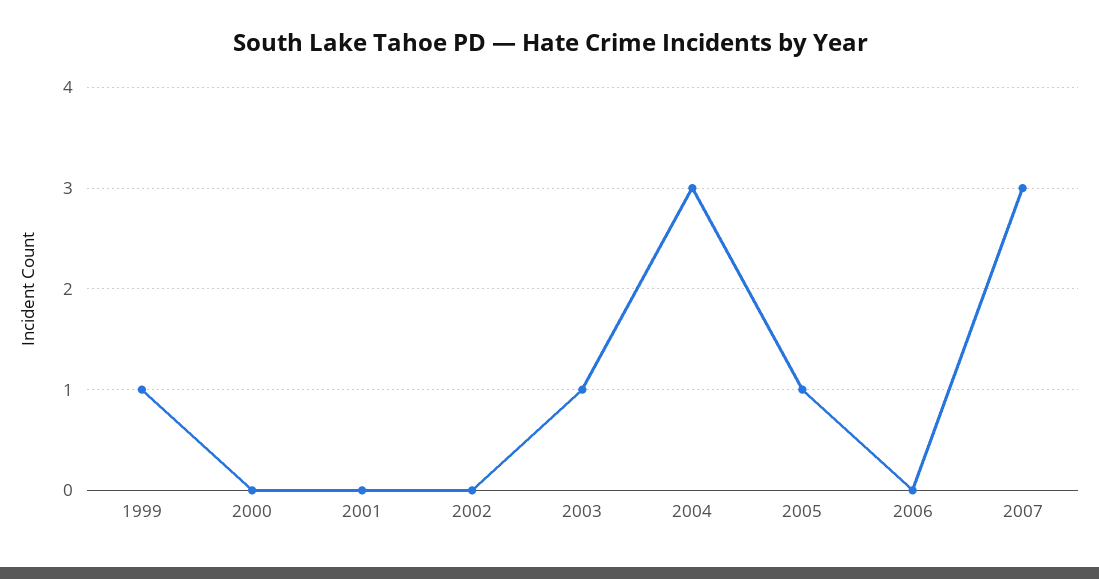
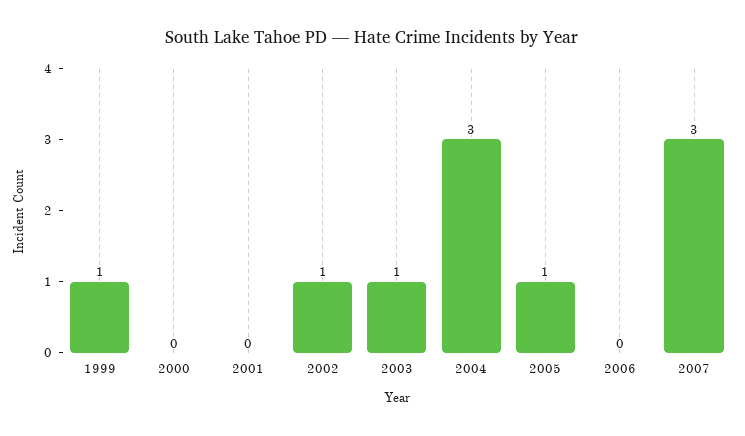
2002: 0 -> 1

